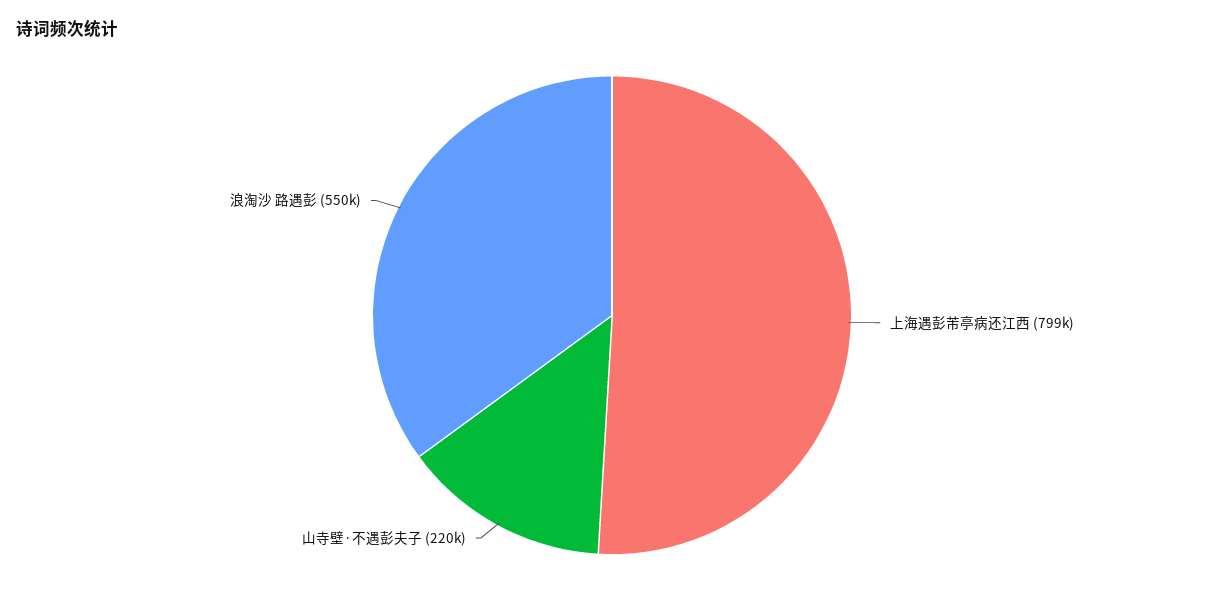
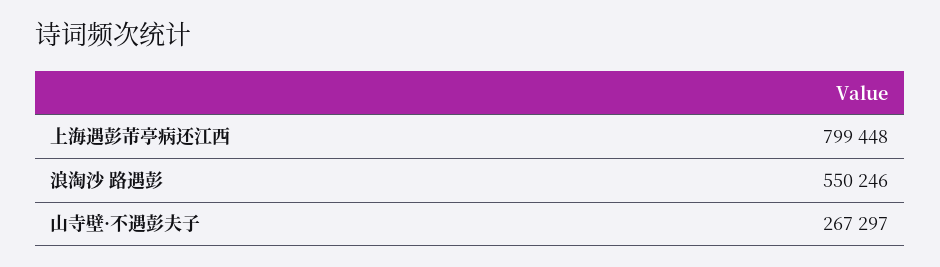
山寺壁·不遇彭夫子: 220000 -> 267297

